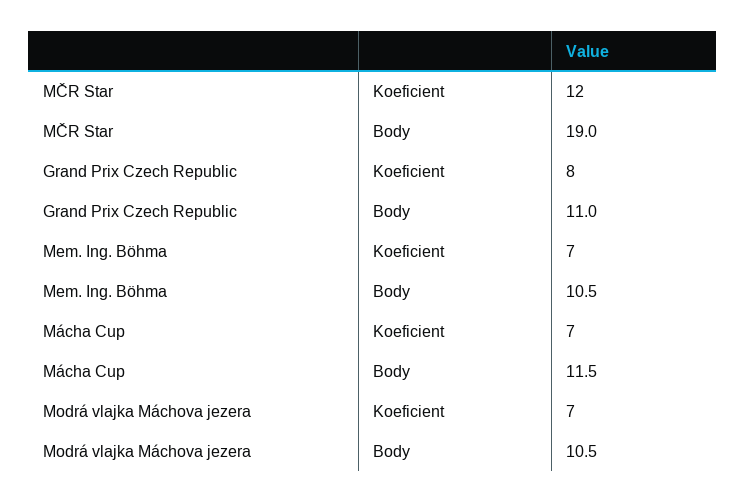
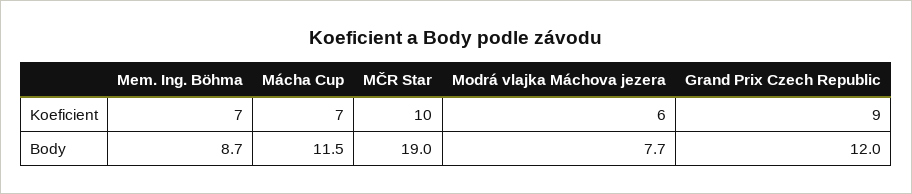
MČR Star, Koeficient: 12 -> 10
Grand Prix Czech Republic, Koeficient: 8 -> 9
Grand Prix Czech Republic, Body: 11 -> 12
Mem. Ing. Böhma, Body: 10.5 -> 8.7
Modrá vlajka Máchova jezera, Koeficient: 7 -> 6
Modrá vlajka Máchova jezera, Body: 10.5 -> 7.7

